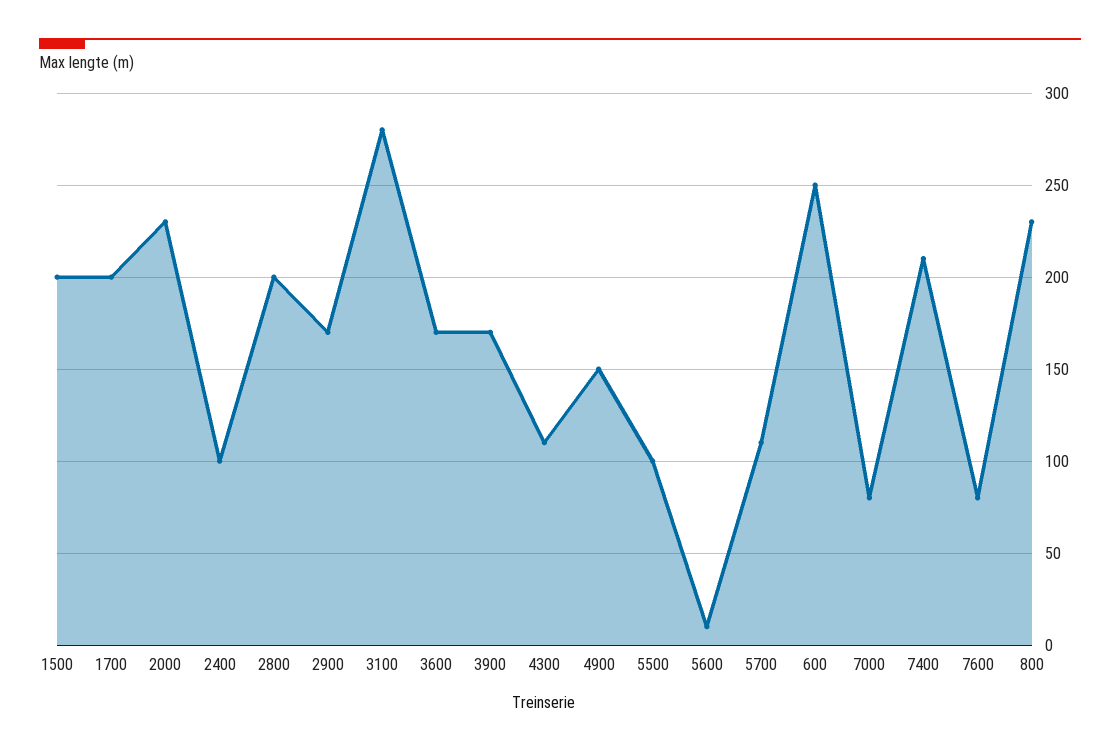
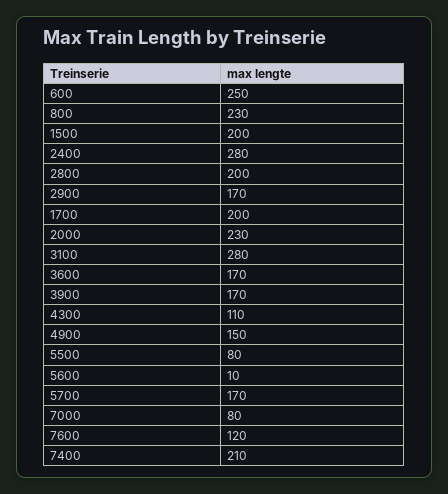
2400: 100 -> 280
5500: 100 -> 80
5700: 110 -> 170
7600: 80 -> 120

